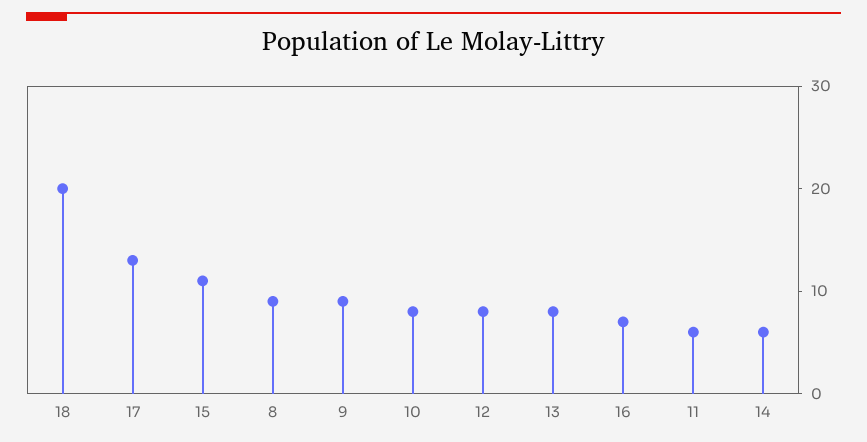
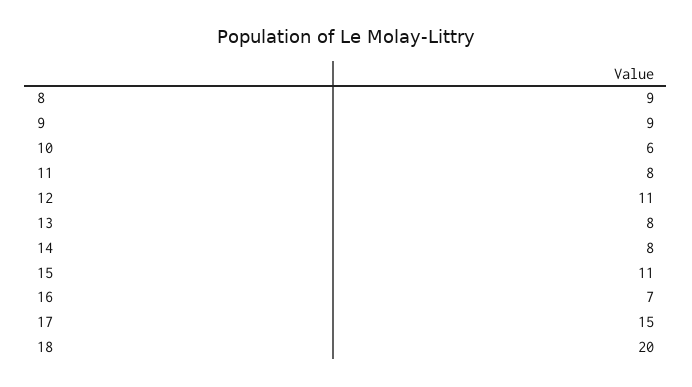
17: 13 -> 15
10: 8 -> 6
12: 8 -> 11
11: 6 -> 8
14: 6 -> 8

